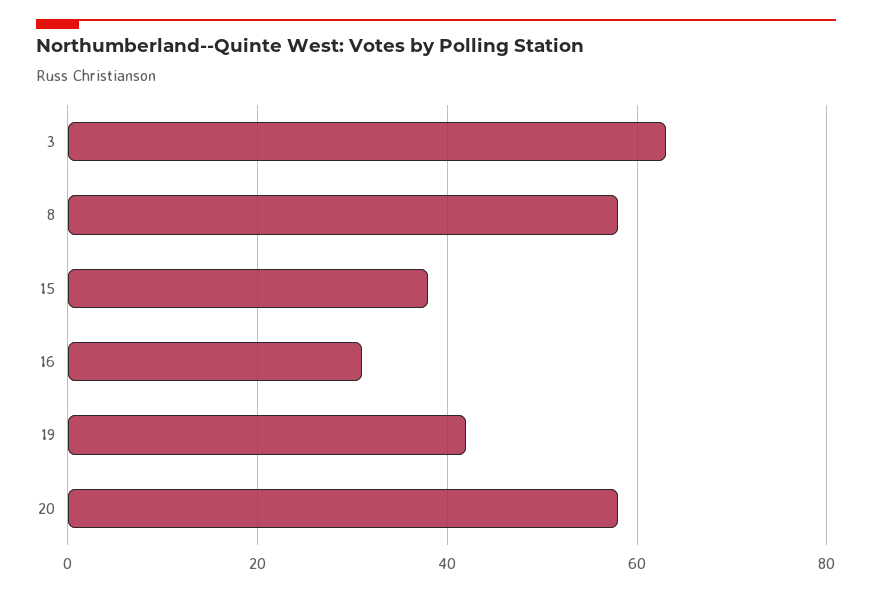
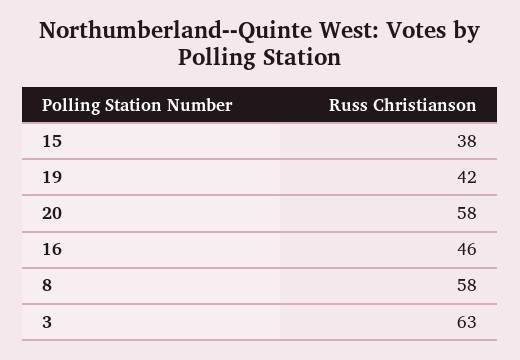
16: 30 -> 46

